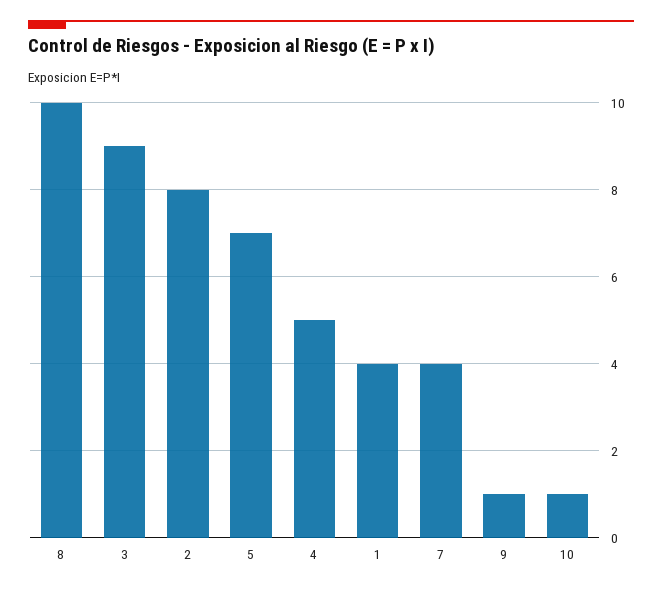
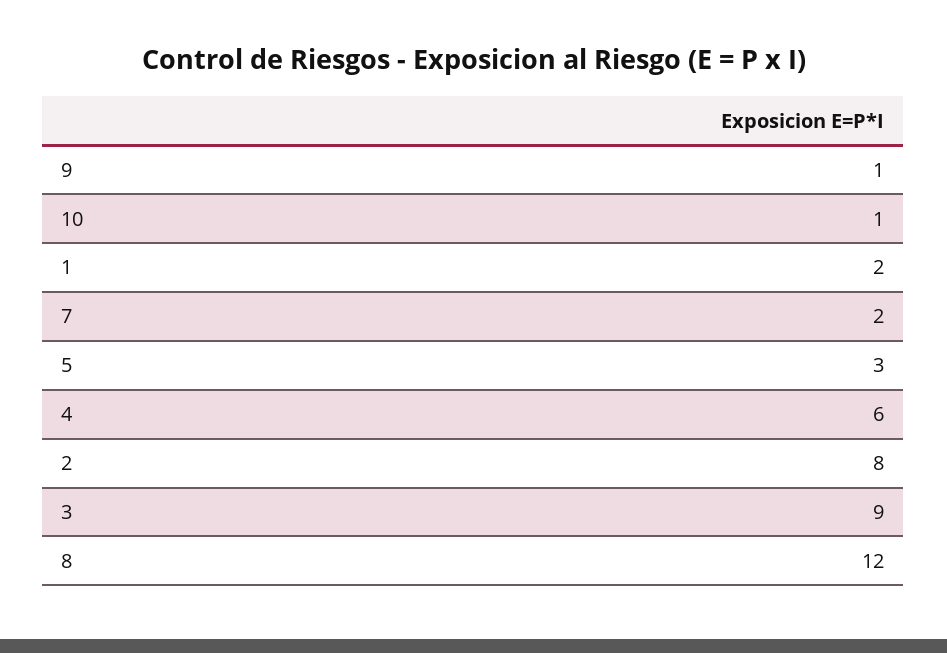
8: 10 -> 12
5: 7 -> 3
4: 5 -> 6
1: 4 -> 2
7: 4 -> 2

